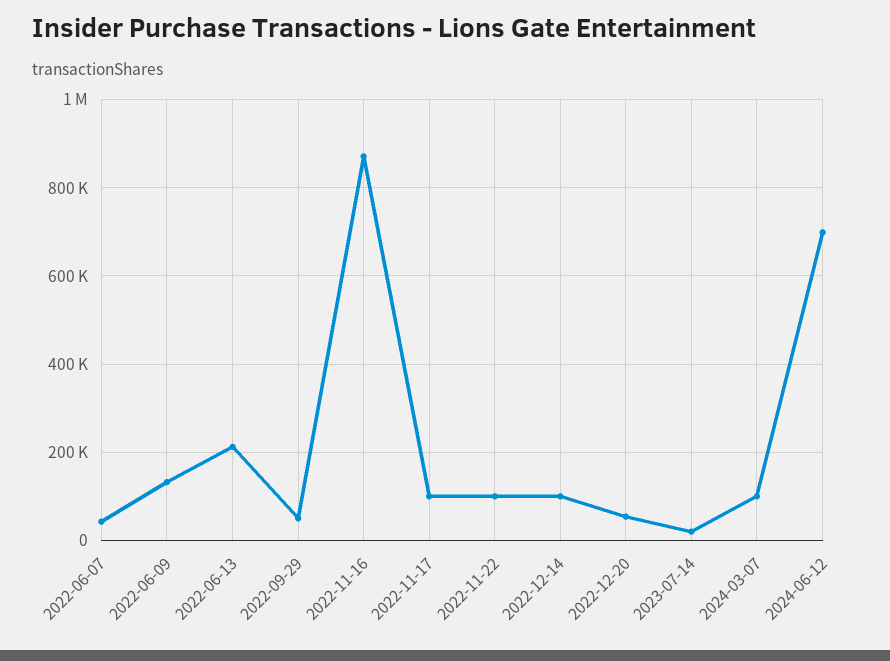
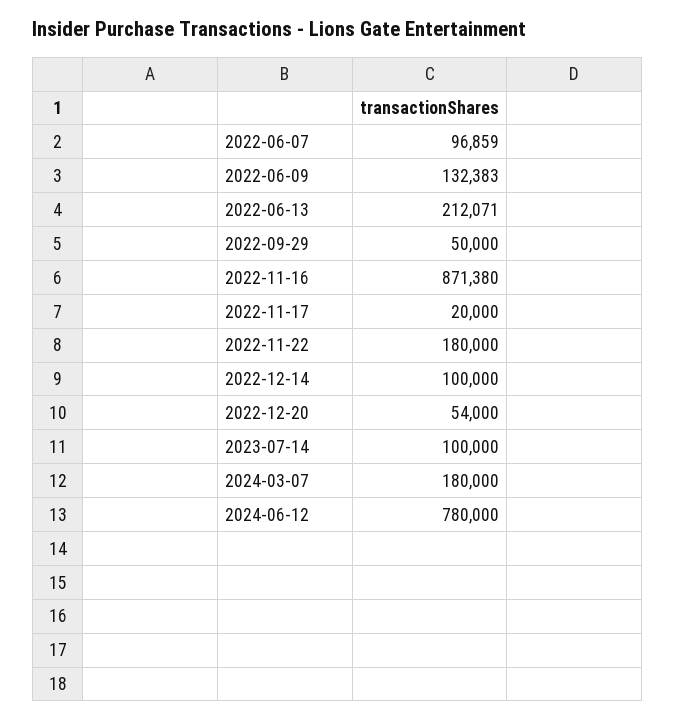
2022-06-07: 40000 -> 96859
2022-11-17: 100000 -> 20000
2022-11-22: 100000 -> 180000
2023-07-14: 20000 -> 100000
2024-03-07: 100000 -> 180000
2024-06-12: 700000 -> 780000

